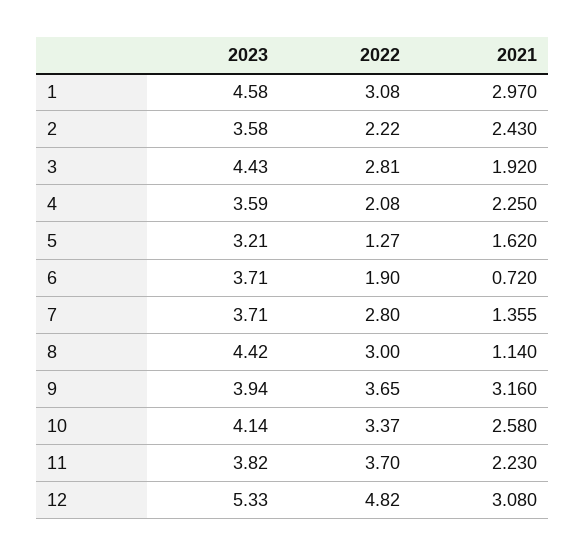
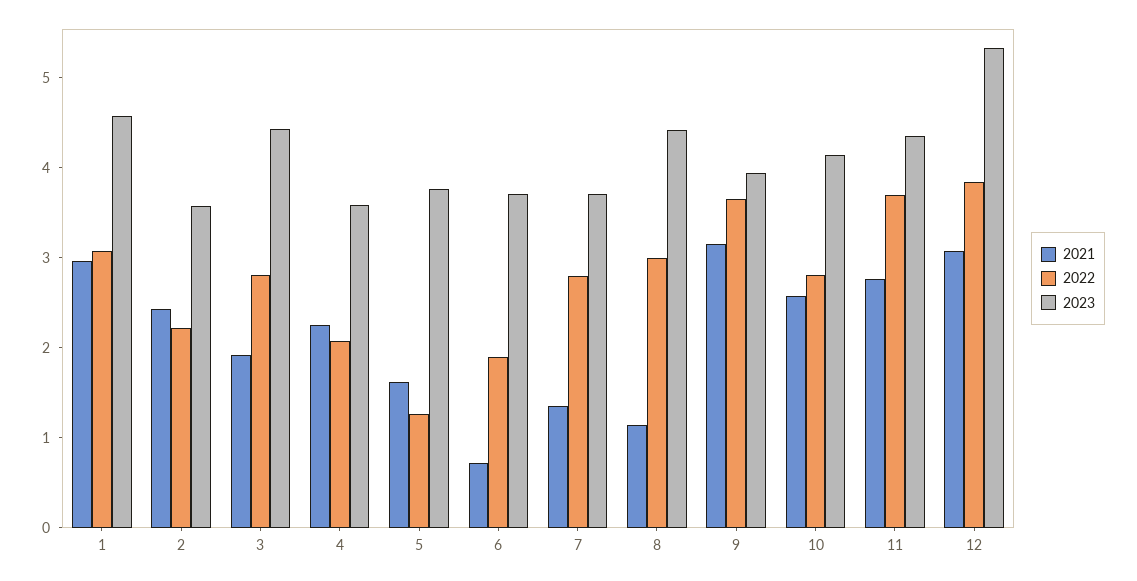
2023, 5: 3.21 -> 3.8
2022, 10: 3.37 -> 2.8
2023, 11: 3.82 -> 4.4
2021, 11: 2.23 -> 2.8
2022, 12: 4.82 -> 3.8

